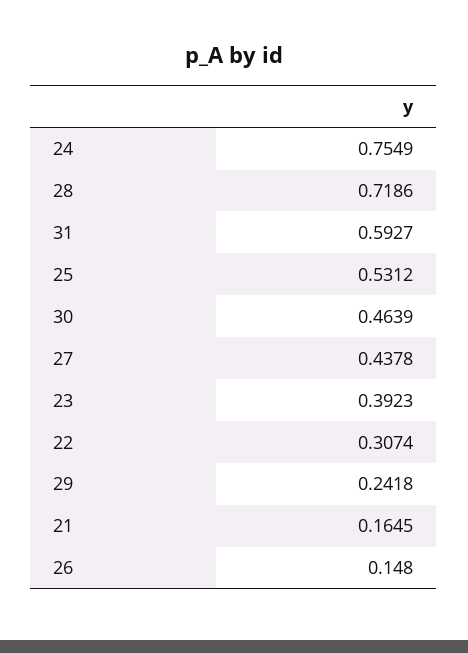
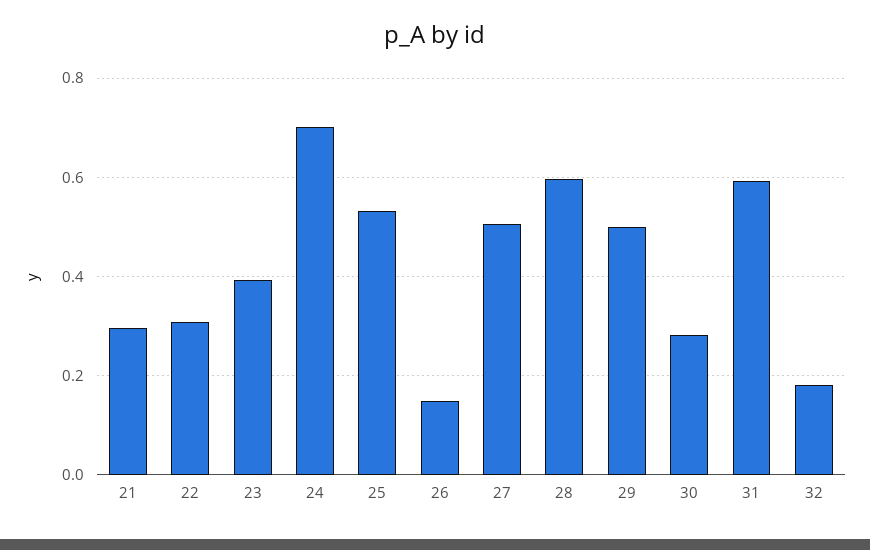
24: 0.7549 -> 0.7
28: 0.7186 -> 0.6
30: 0.4639 -> 0.28
27: 0.4378 -> 0.5
29: 0.2418 -> 0.5
21: 0.1645 -> 0.3
32: none -> 0.18

